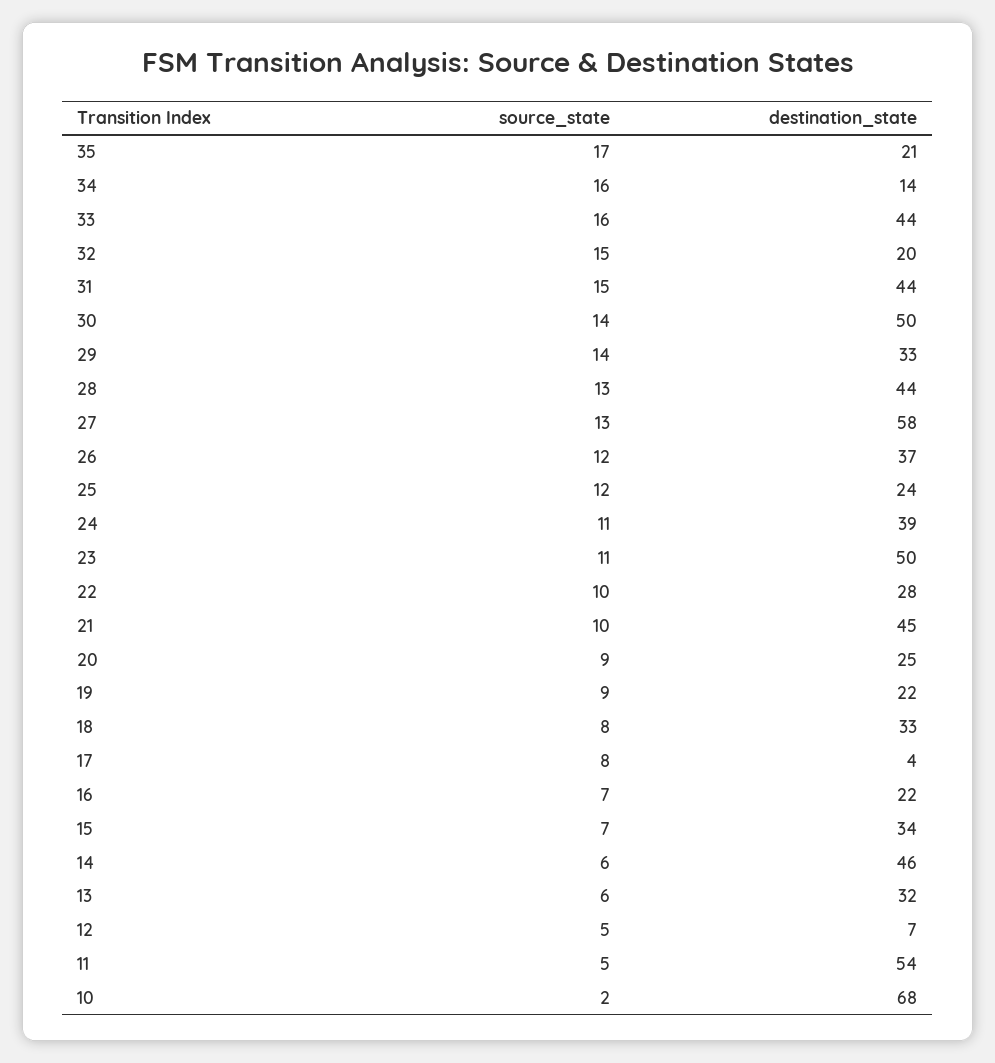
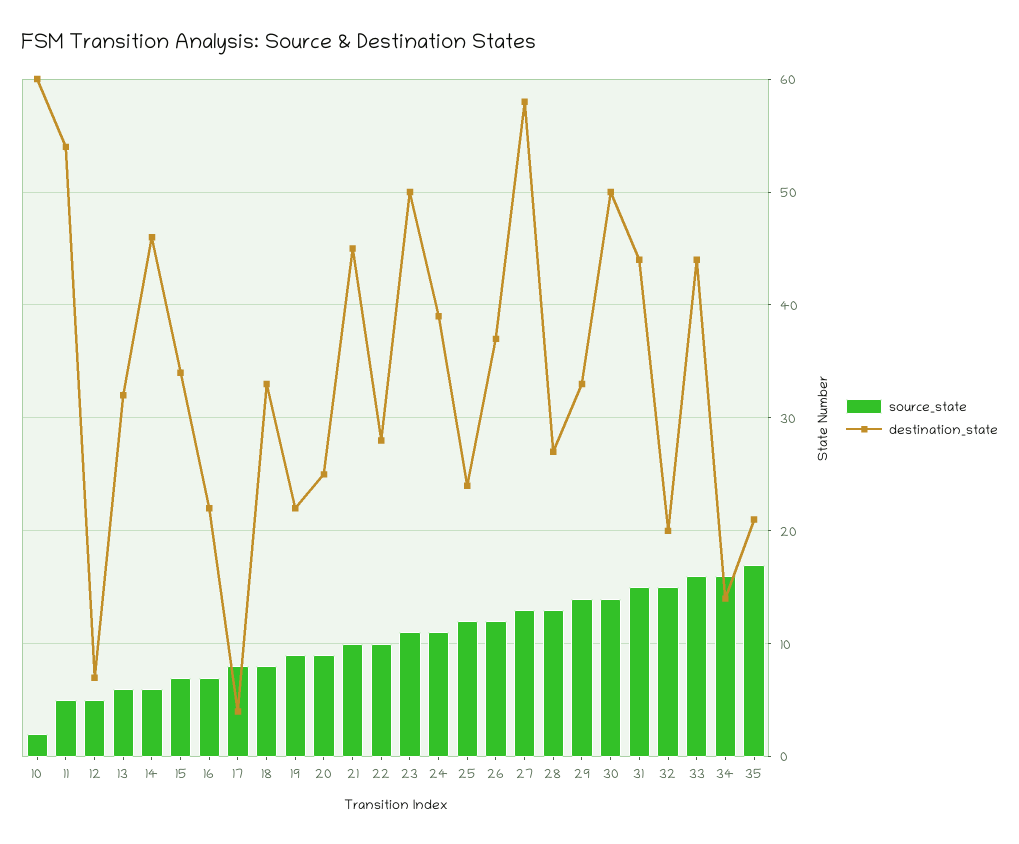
destination_state, 28: 44 -> 27
destination_state, 10: 68 -> 60

